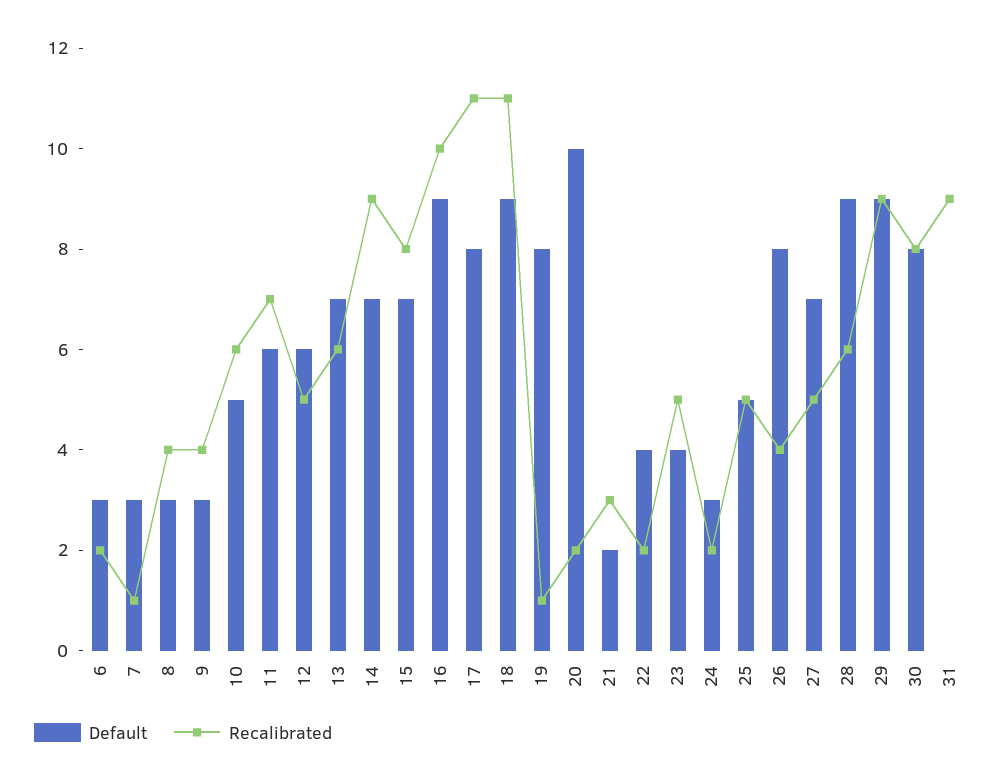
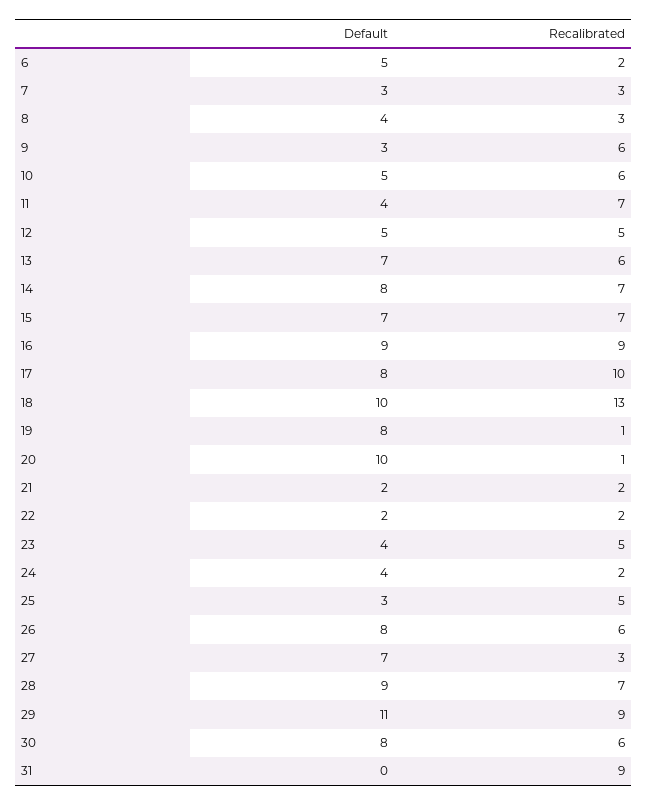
Default, 6: 3 -> 5
Recalibrated, 7: 1 -> 3
Default, 8: 3 -> 4
Recalibrated, 8: 4 -> 3
Recalibrated, 9: 4 -> 6
Default, 11: 6 -> 4
Default, 12: 6 -> 5
Default, 14: 7 -> 8
Recalibrated, 14: 9 -> 7
Recalibrated, 15: 8 -> 7
Recalibrated, 16: 10 -> 9
Recalibrated, 17: 11 -> 10
Default, 18: 9 -> 10
Recalibrated, 18: 11 -> 13
Recalibrated, 20: 2 -> 1
Recalibrated, 21: 3 -> 2
Default, 22: 4 -> 2
Default, 24: 3 -> 4
Default, 25: 5 -> 3
Recalibrated, 26: 4 -> 6
Recalibrated, 27: 5 -> 3
Recalibrated, 28: 6 -> 7
Default, 29: 9 -> 11
Recalibrated, 30: 8 -> 6

